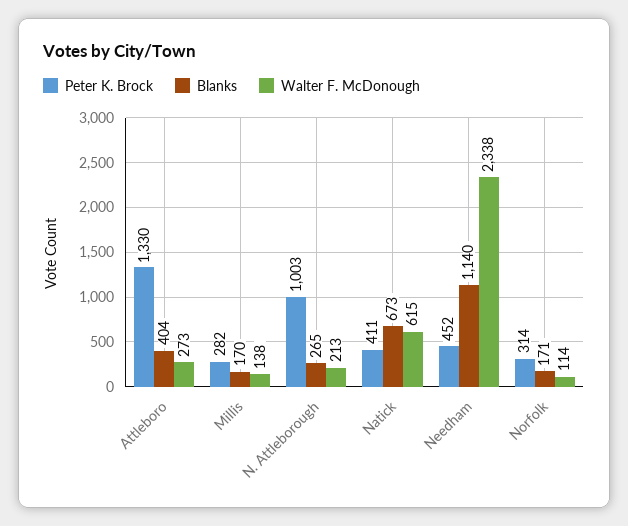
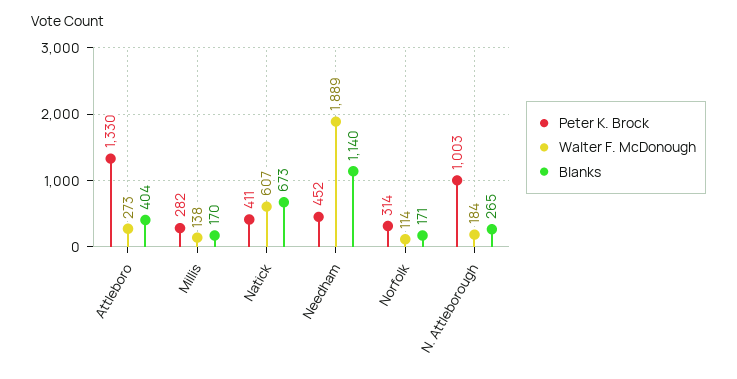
Walter F. McDonough, N. Attleborough: 213 -> 184
Walter F. McDonough, Natick: 615 -> 607
Walter F. McDonough, Needham: 2338 -> 1889

